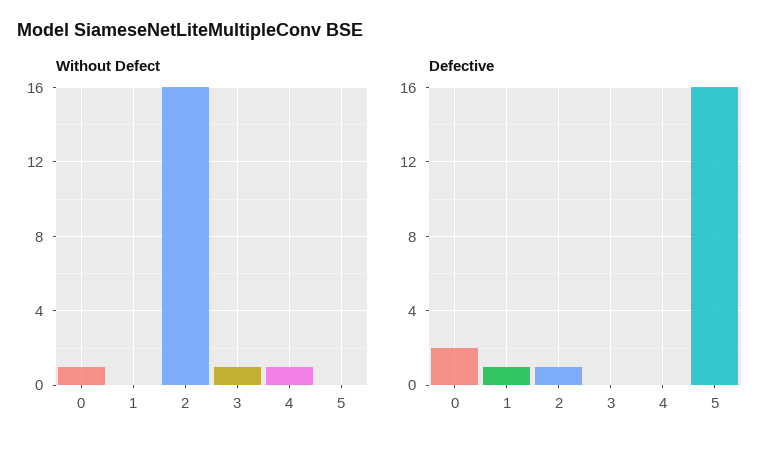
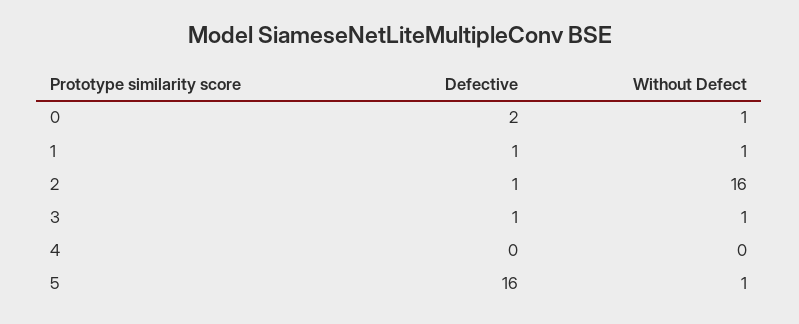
Without Defect, 1: 0 -> 1
Without Defect, 4: 1 -> 0
Without Defect, 5: 0 -> 1
Defective, 3: 0 -> 1

